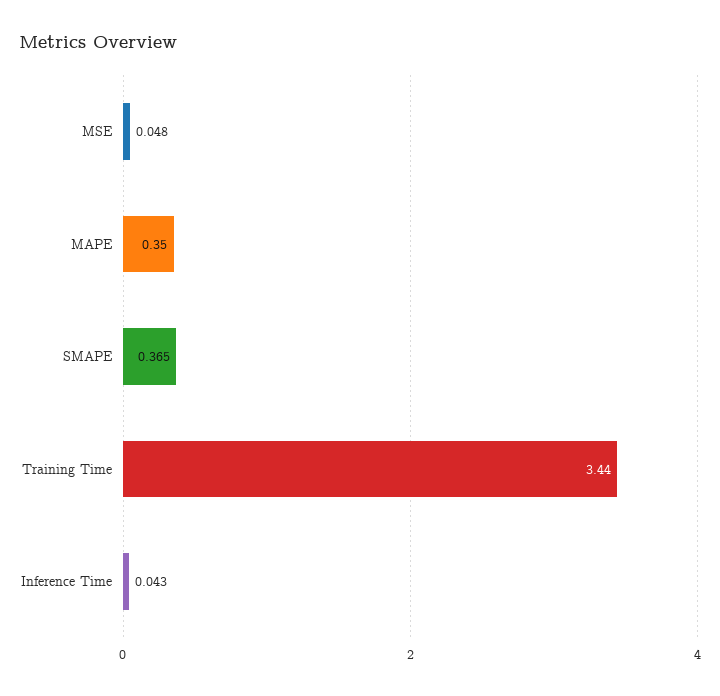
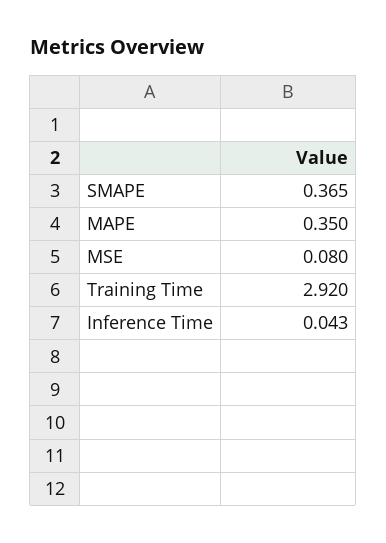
MSE: 0.048 -> 0.08
Training Time: 3.44 -> 2.92

